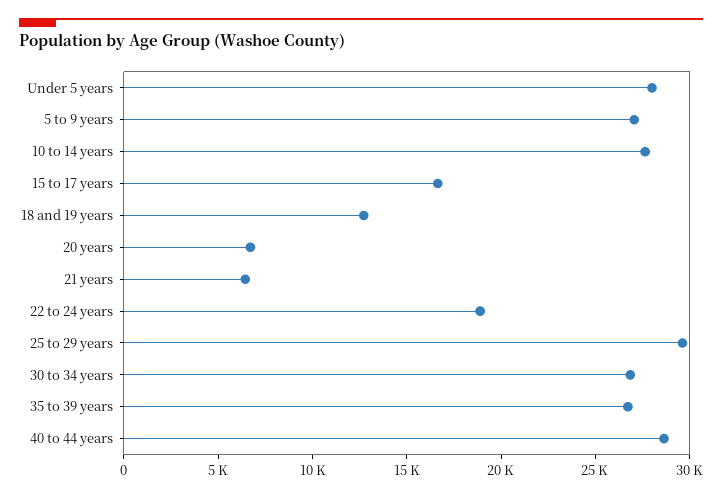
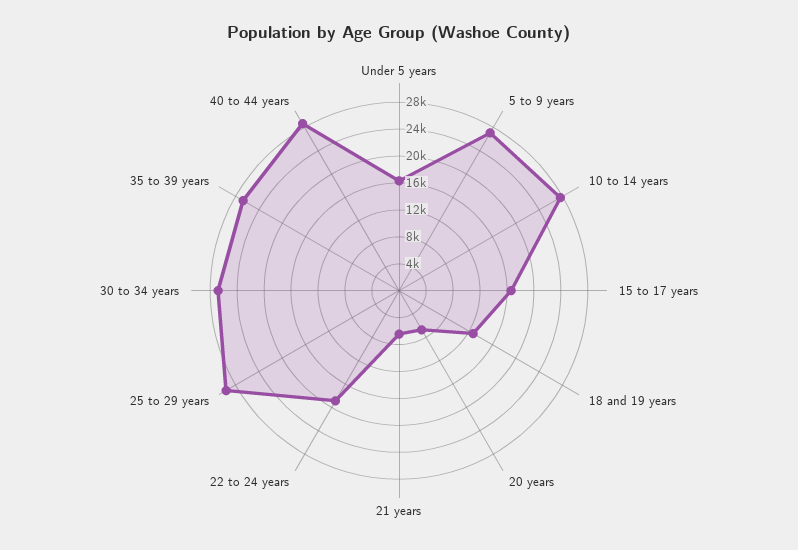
Under 5 years: 28000 -> 16000

